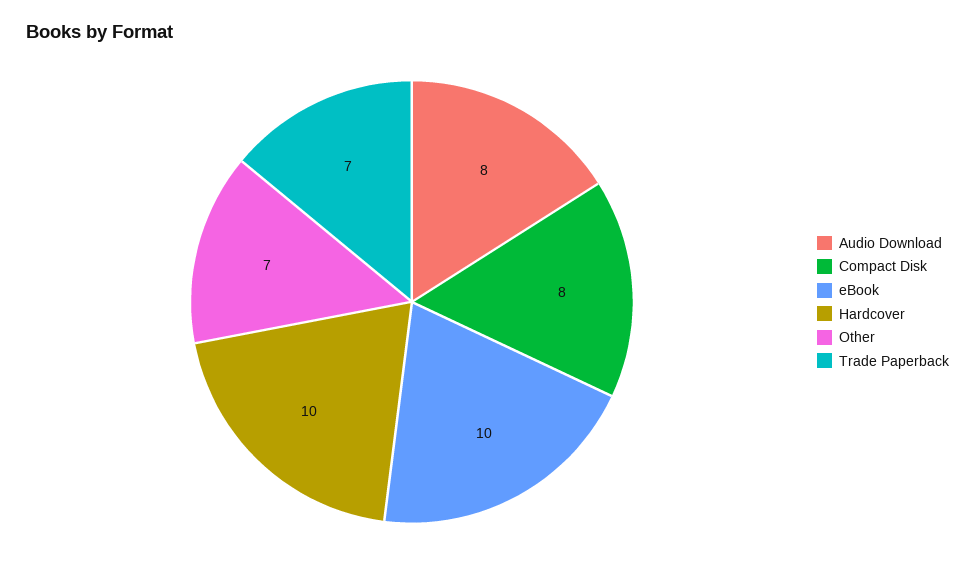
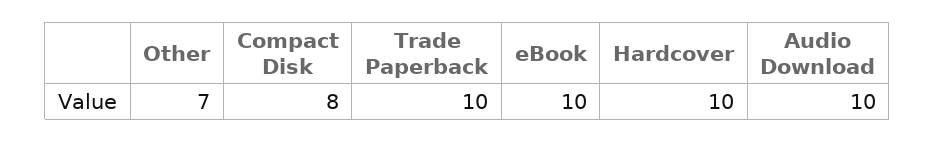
Audio Download: 8 -> 10
Trade Paperback: 7 -> 10

